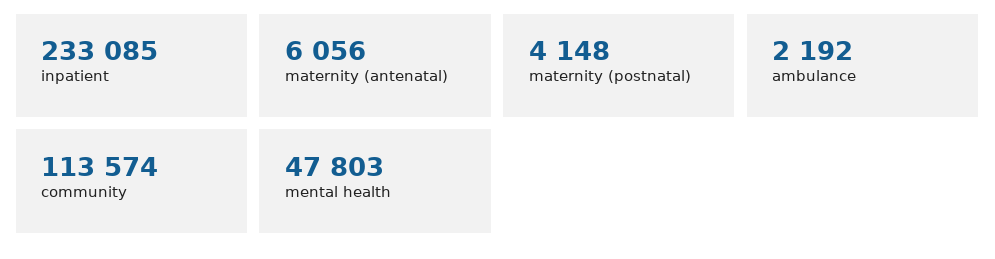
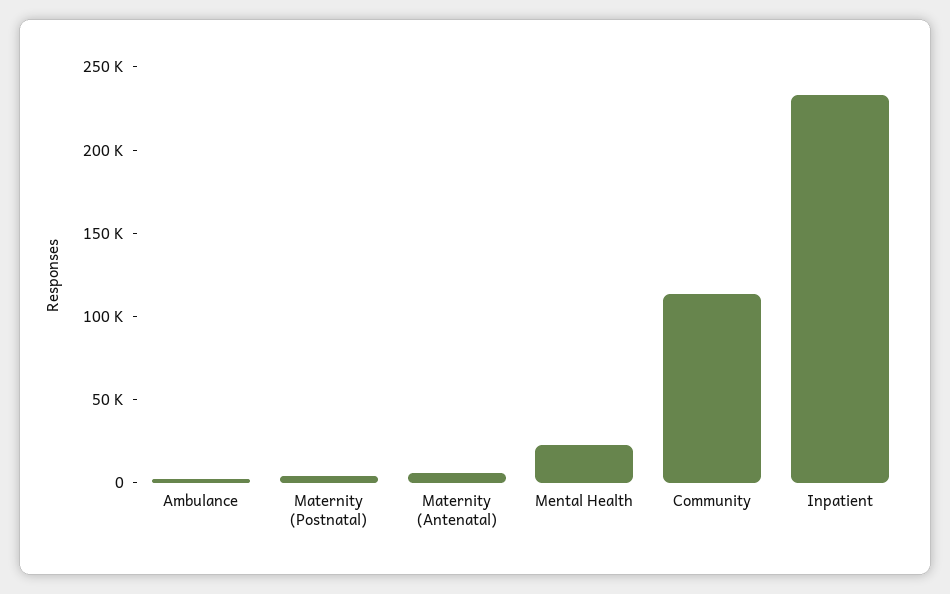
mental health: 47803 -> 20000

